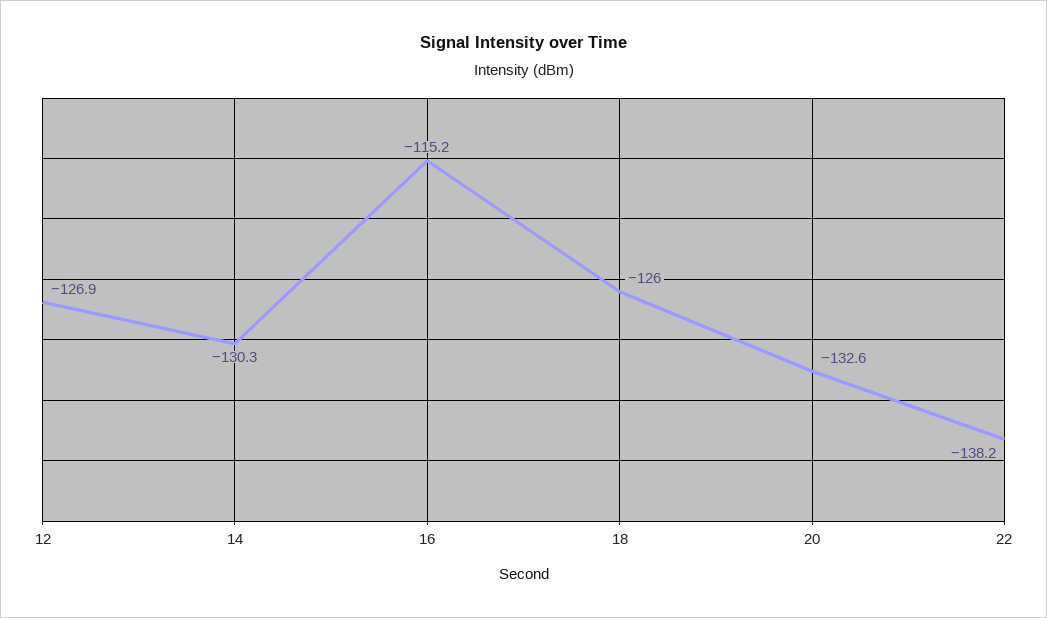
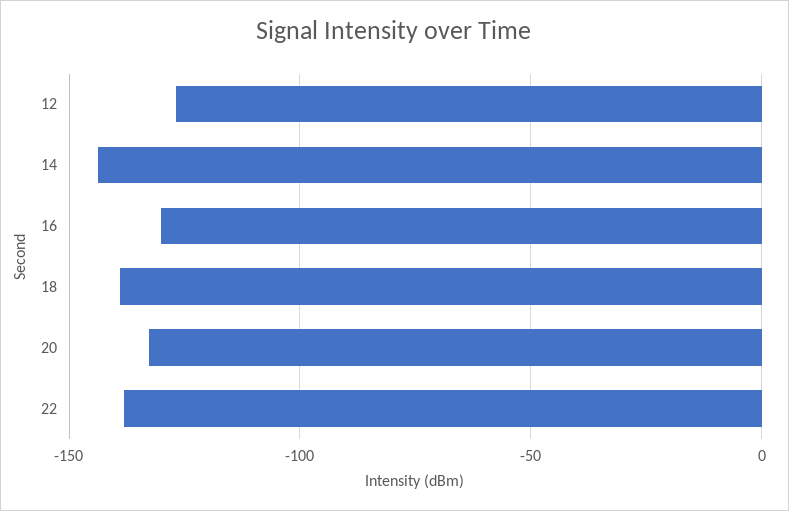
14: -130.3 -> -145
16: -115.2 -> -130
18: -126 -> -140

